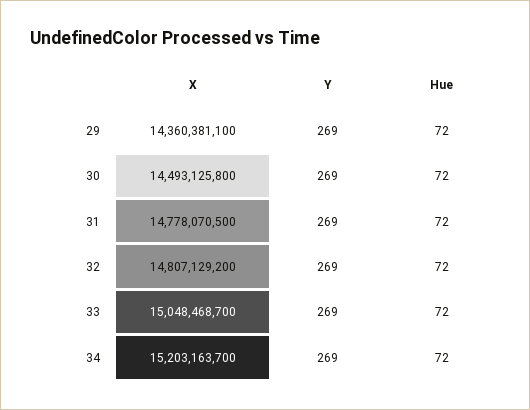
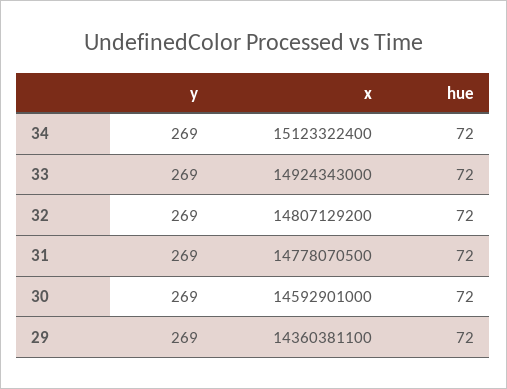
X, 30: 14493125800 -> 14592901000
X, 33: 15048468700 -> 14924343000
X, 34: 15203163700 -> 15123322400

